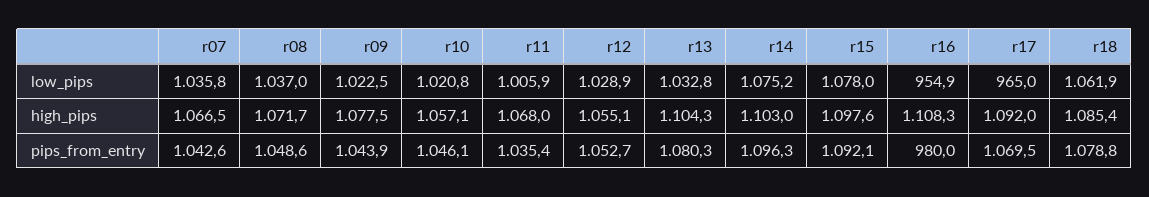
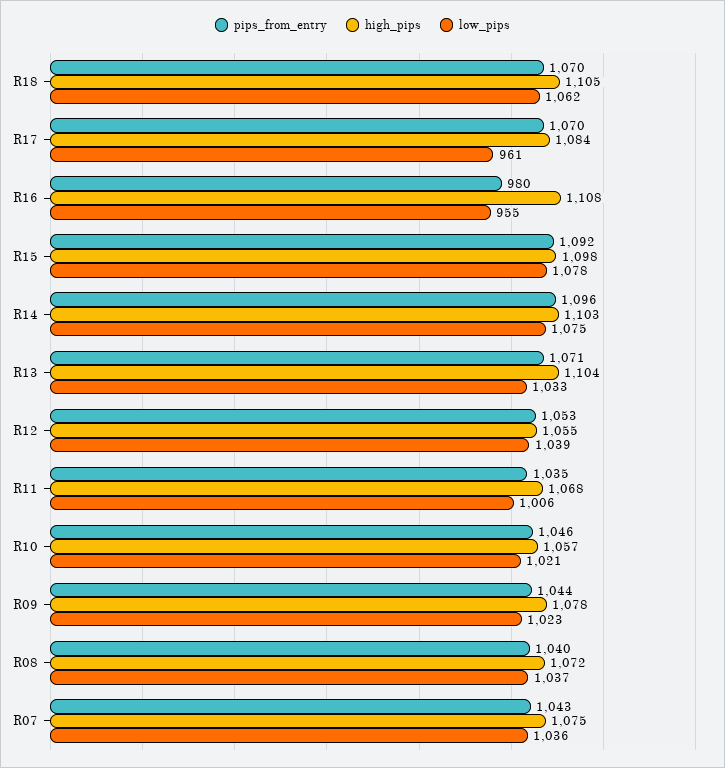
low_pips, r12: 1028.9 -> 1039
low_pips, r17: 965 -> 961
high_pips, r07: 1066.5 -> 1075
high_pips, r17: 1092 -> 1084
high_pips, r18: 1085.4 -> 1105
pips_from_entry, r08: 1048.6 -> 1040
pips_from_entry, r13: 1080.3 -> 1071
pips_from_entry, r18: 1078.8 -> 1070

